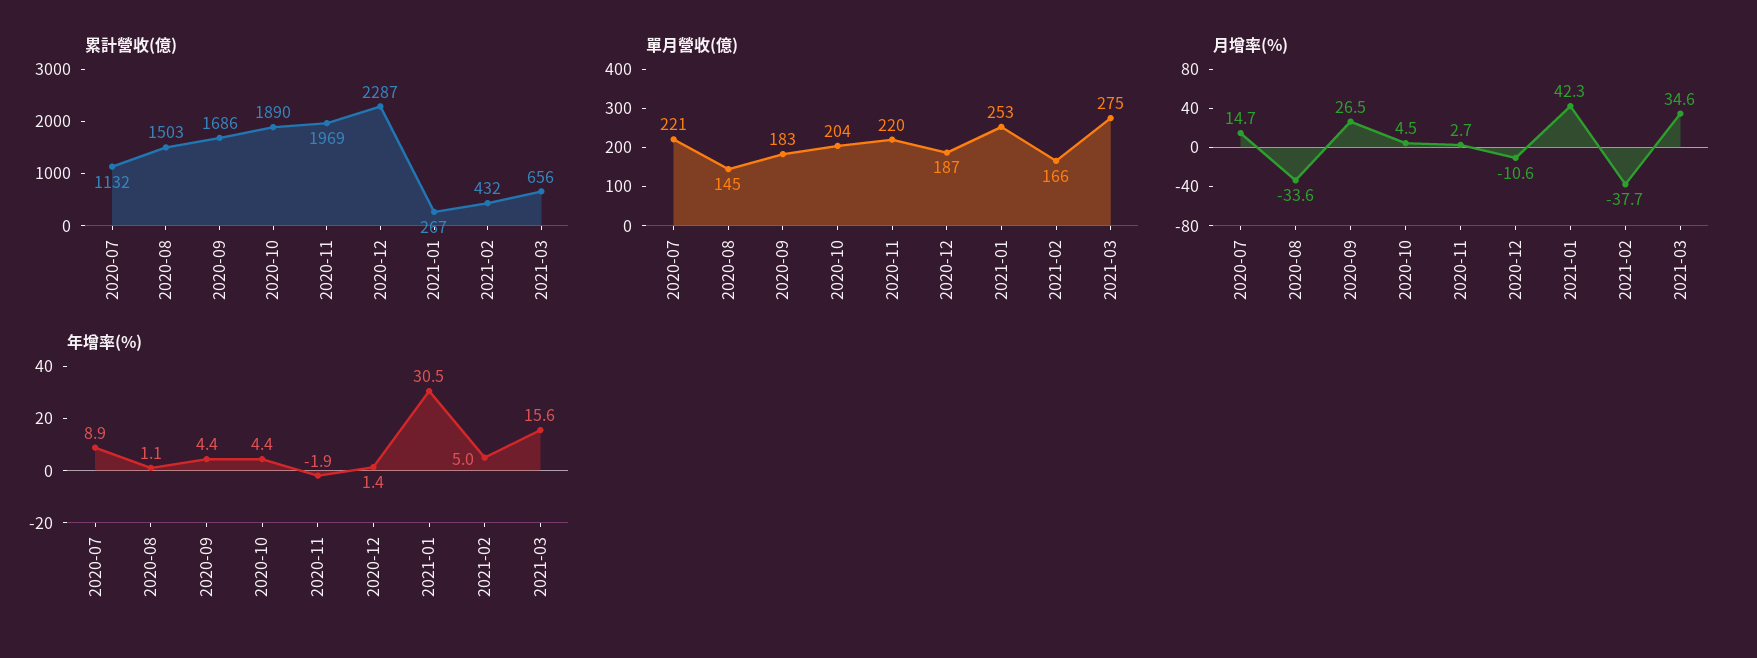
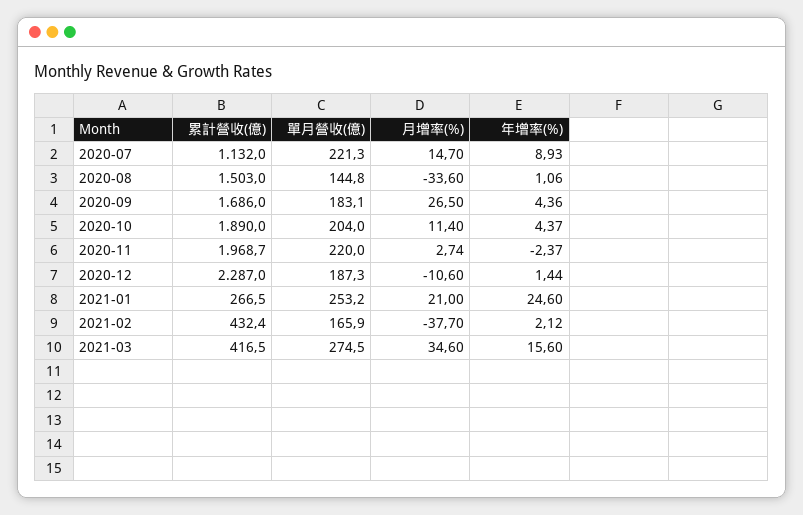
累計營收(億), 2021-03: 656 -> 416.5
月增率(%), 2020-10: 4.5 -> 11.4
月增率(%), 2021-01: 42.3 -> 21
年增率(%), 2020-11: -1.9 -> -2.37
年增率(%), 2021-01: 30.5 -> 24.6
年增率(%), 2021-02: 5 -> 2.12

